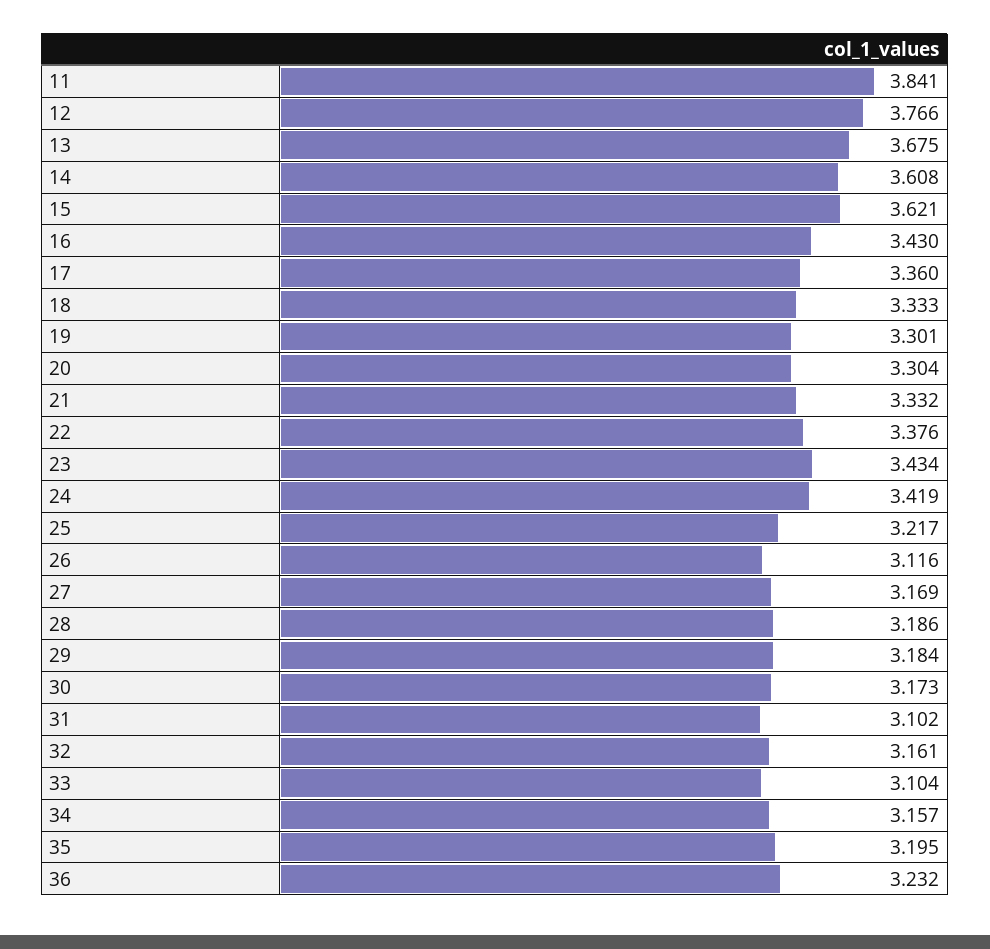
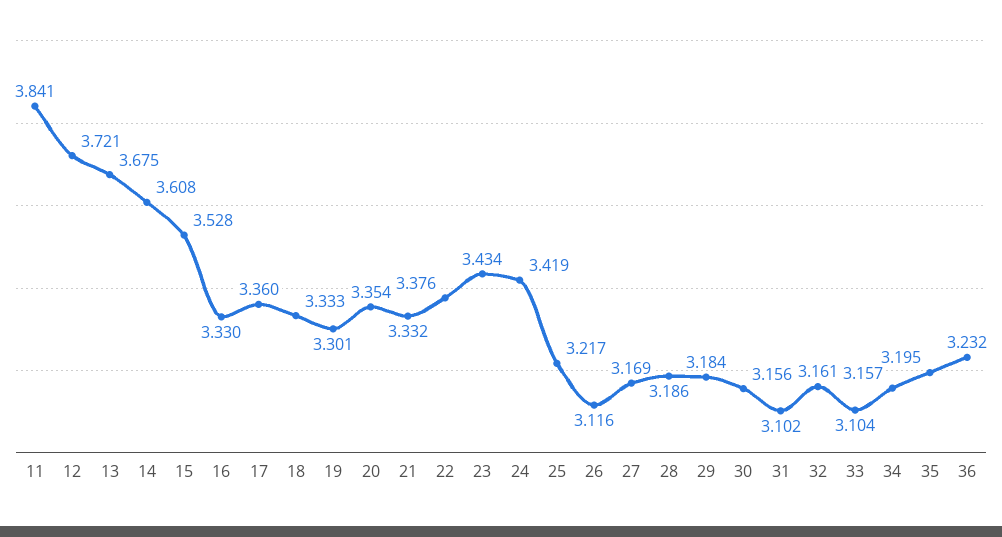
12: 3.766 -> 3.721
15: 3.621 -> 3.528
16: 3.43 -> 3.33
20: 3.304 -> 3.354
30: 3.173 -> 3.156

